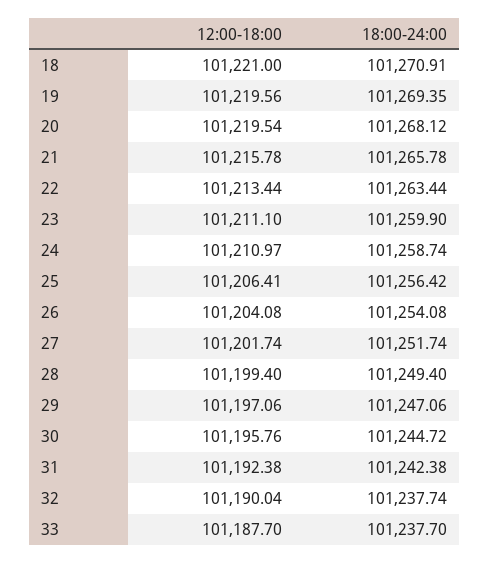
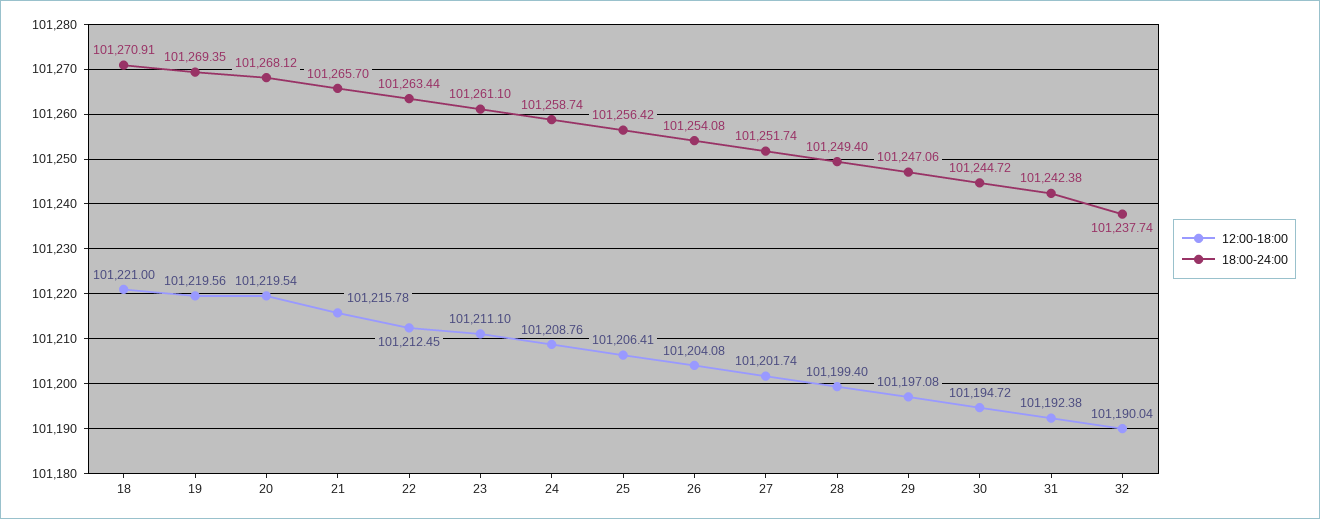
18:00-24:00, 21: 101265.78 -> 101265.7
12:00-18:00, 22: 101213.44 -> 101212.45
18:00-24:00, 23: 101259.9 -> 101261.1
12:00-18:00, 24: 101210.97 -> 101208.76
12:00-18:00, 29: 101197.06 -> 101197.08
12:00-18:00, 30: 101195.76 -> 101194.72
12:00-18:00, 33: 101187.7 -> none
18:00-24:00, 33: 101237.7 -> none

